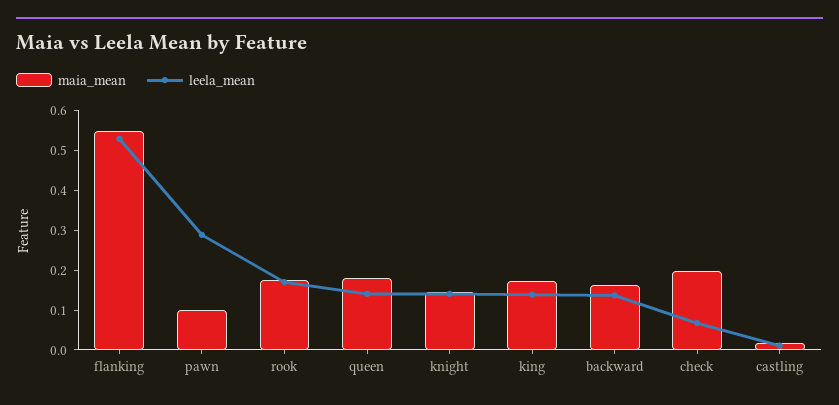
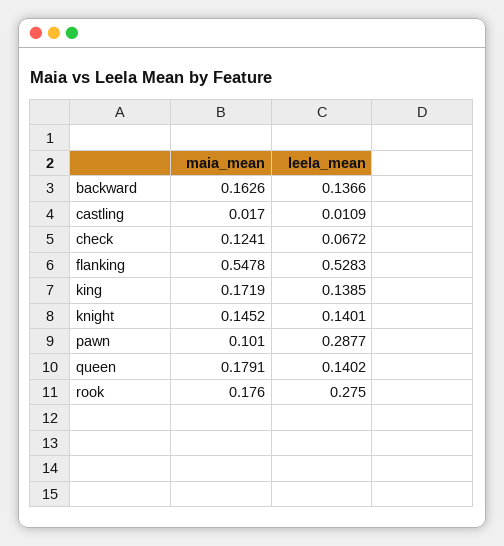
leela_mean, rook: 0.175 -> 0.275
maia_mean, check: 0.2 -> 0.1241

